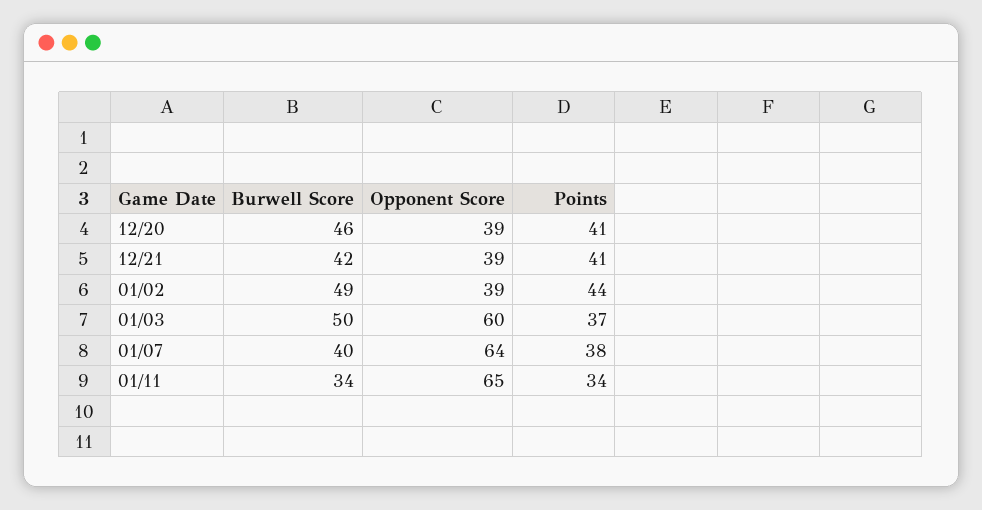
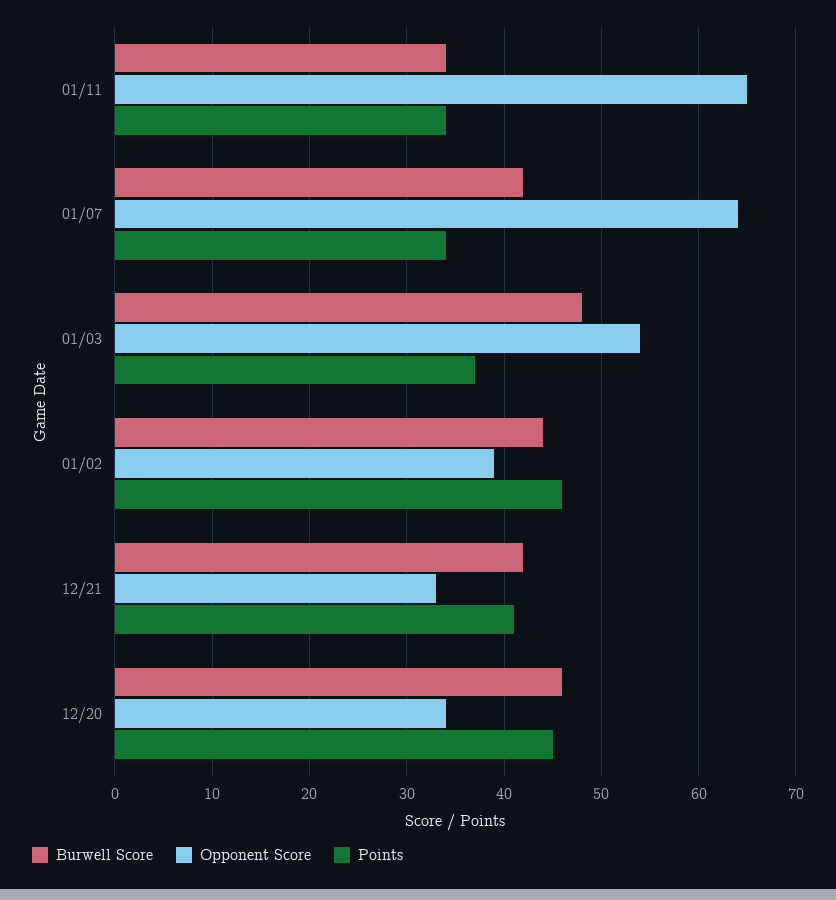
Opponent Score, 12/20: 39 -> 34
Points, 12/20: 41 -> 45
Opponent Score, 12/21: 39 -> 33
Burwell Score, 01/02: 49 -> 44
Points, 01/02: 44 -> 46
Burwell Score, 01/03: 50 -> 48
Opponent Score, 01/03: 60 -> 54
Burwell Score, 01/07: 40 -> 42
Points, 01/07: 38 -> 34

